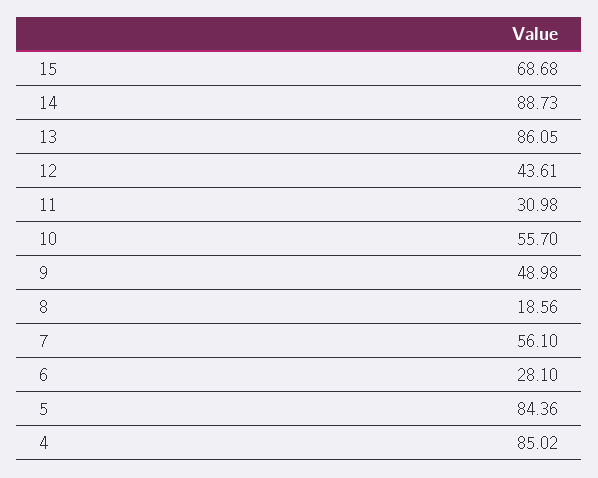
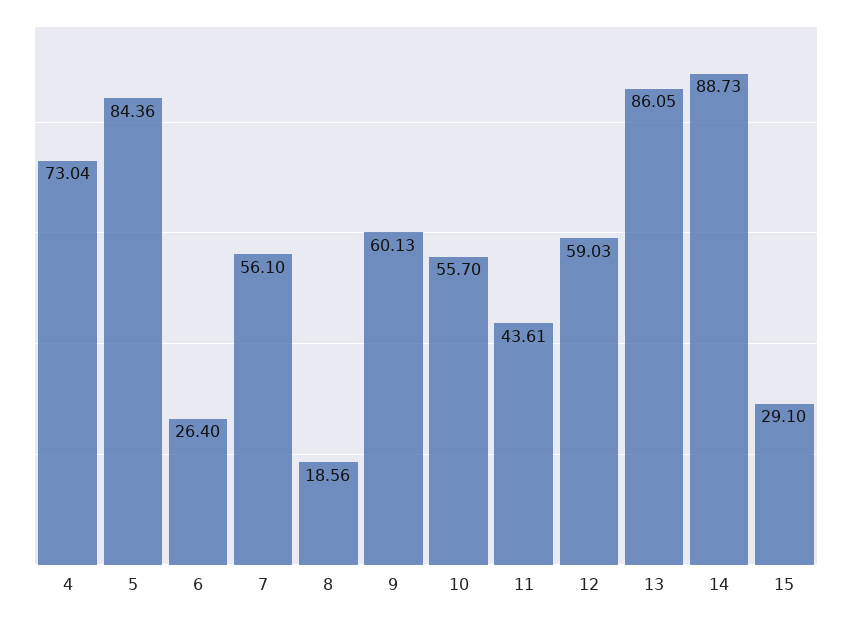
15: 68.68 -> 29.1
12: 43.61 -> 59.03
11: 30.98 -> 43.61
9: 48.98 -> 60.13
6: 28.1 -> 26.4
4: 85.02 -> 73.04

